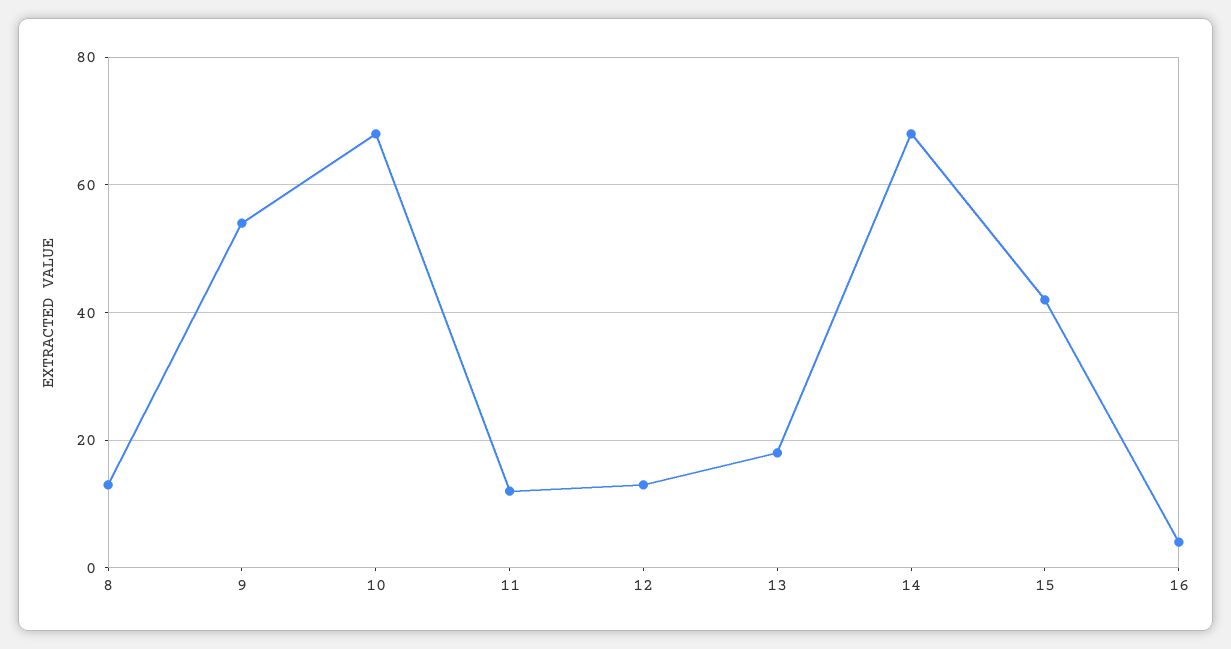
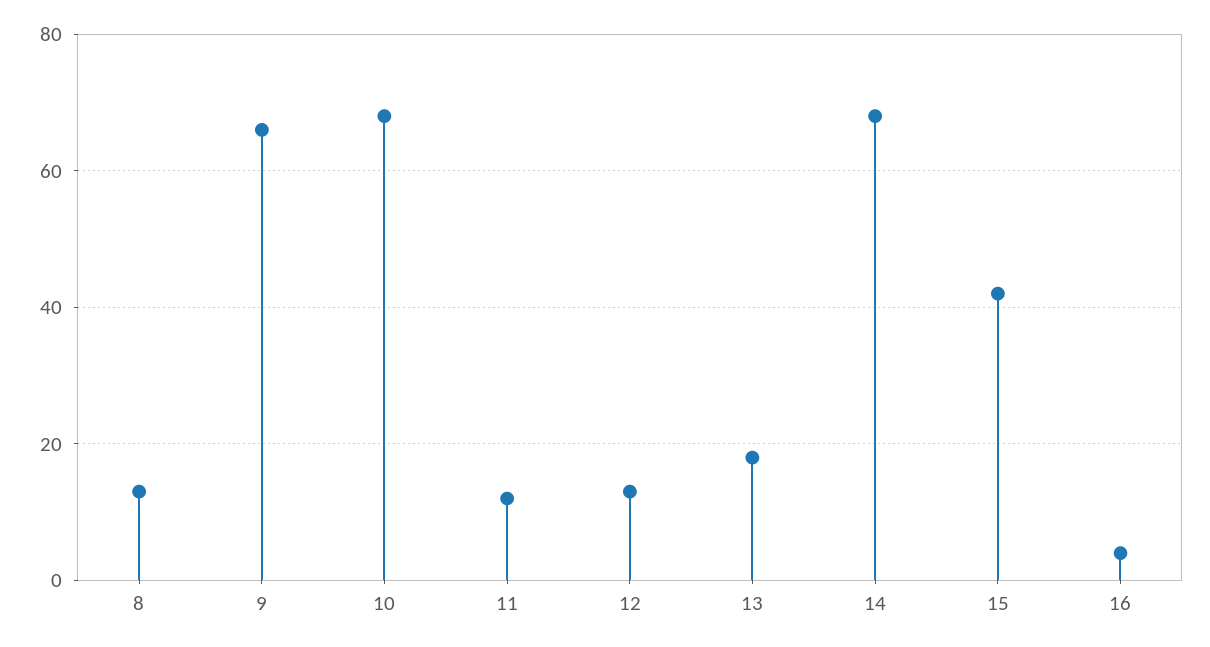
9: 55 -> 65

